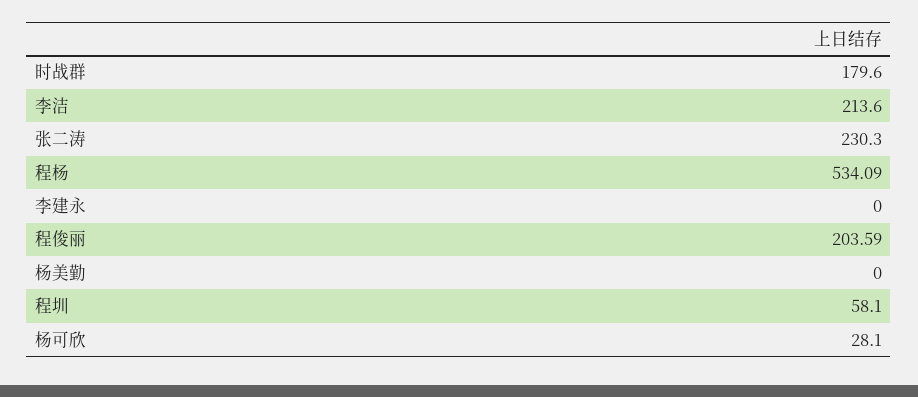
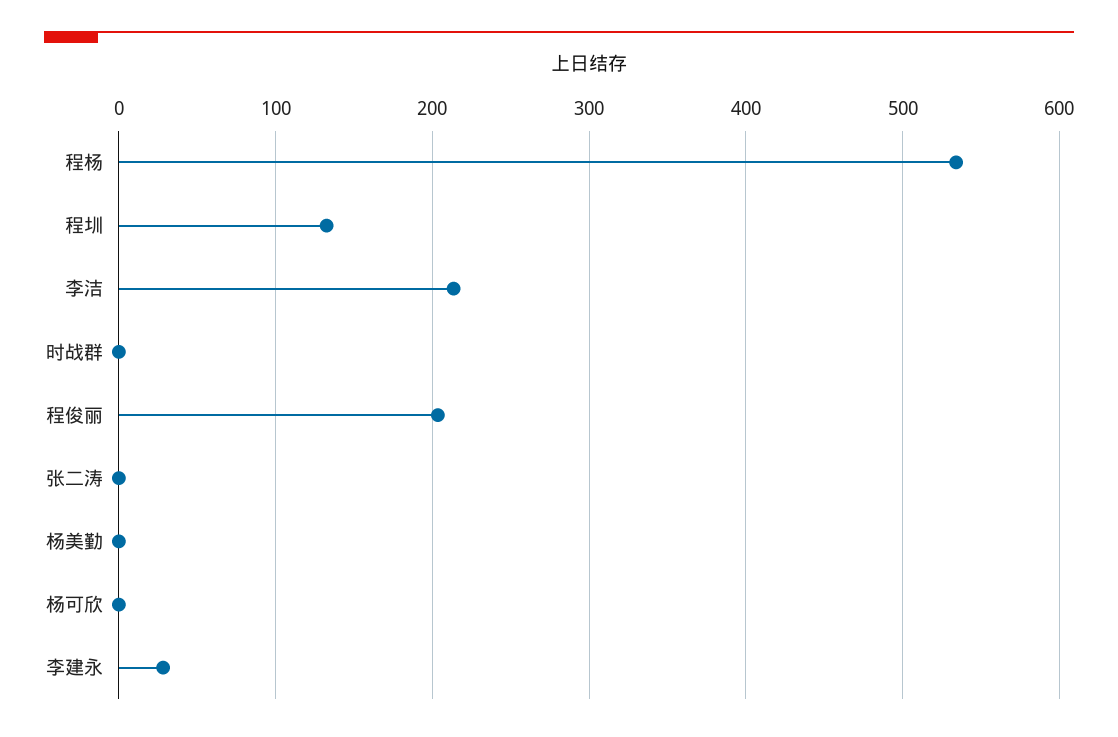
时战群: 179.6 -> 0
张二涛: 230.3 -> 0
李建永: 0 -> 30
程圳: 58.1 -> 130
杨可欣: 28.1 -> 0

